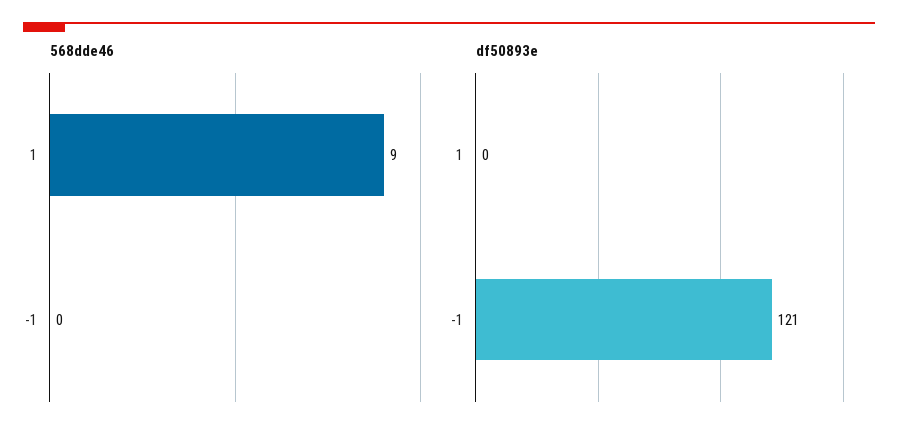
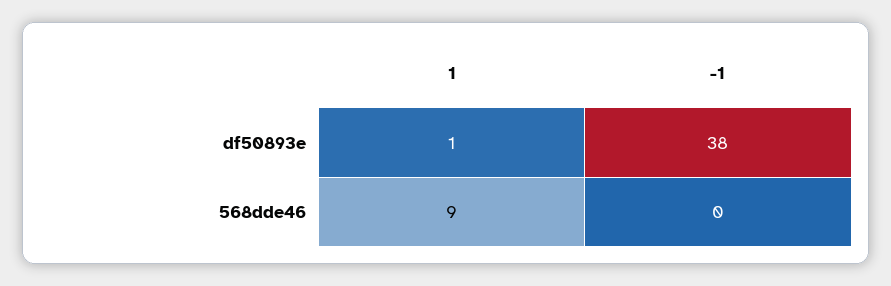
df50893e, 1: 0 -> 1
df50893e, -1: 121 -> 38

